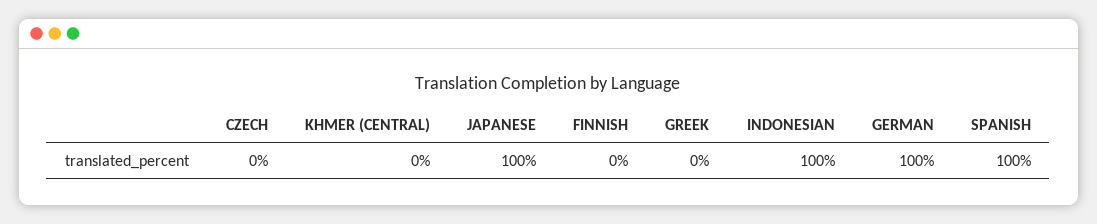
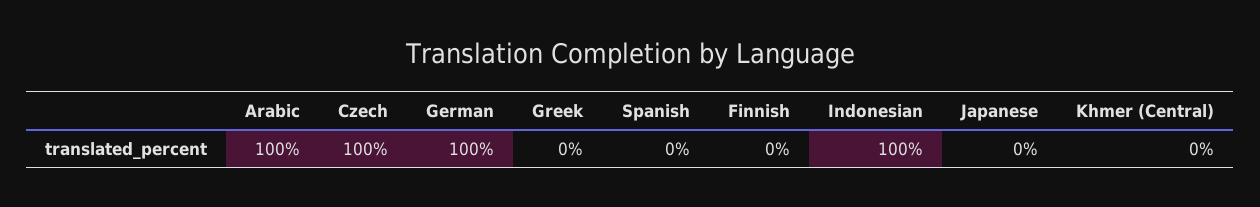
CZECH: 0 -> 100
JAPANESE: 100 -> 0
SPANISH: 100 -> 0
Arabic: none -> 100

